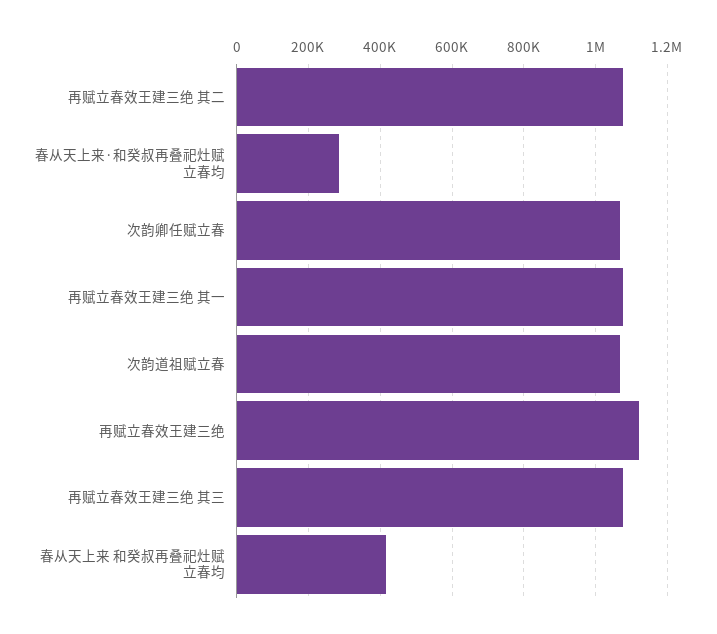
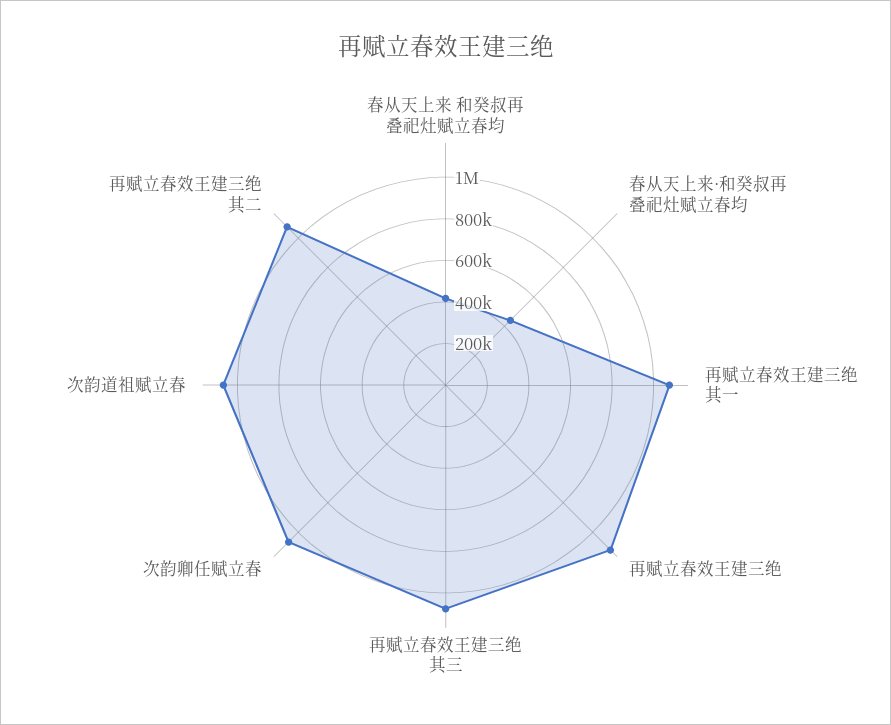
春从天上来·和癸叔再叠祀灶赋立春均: 280000 -> 450000

